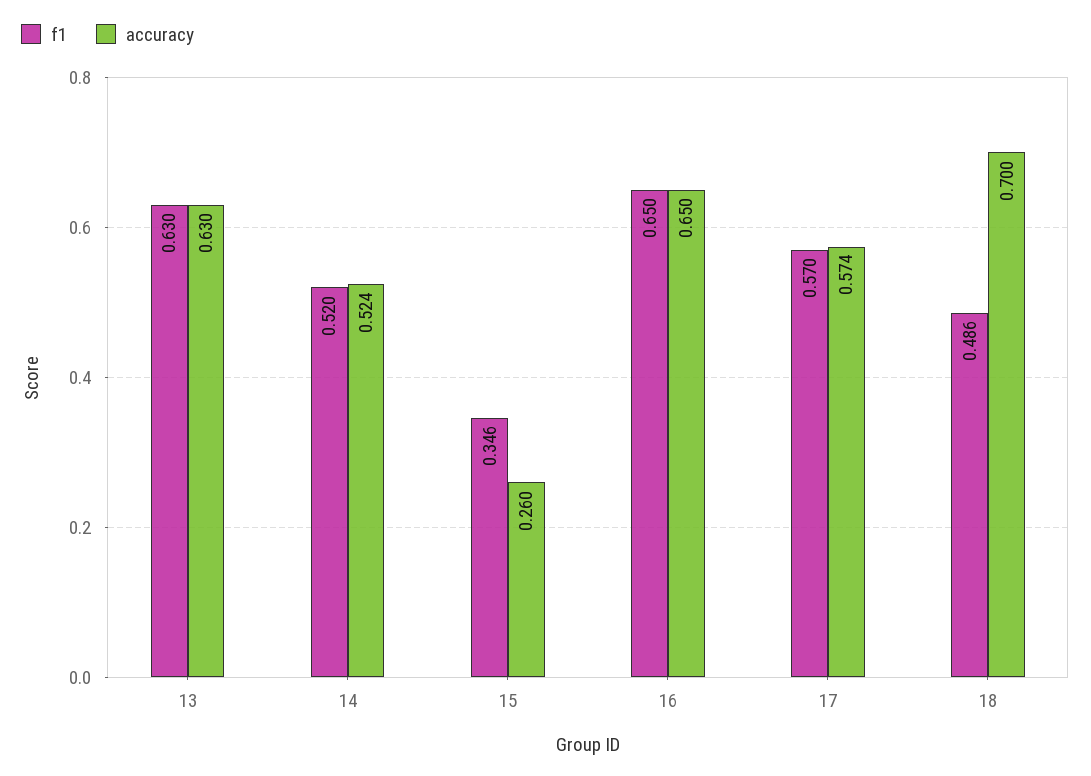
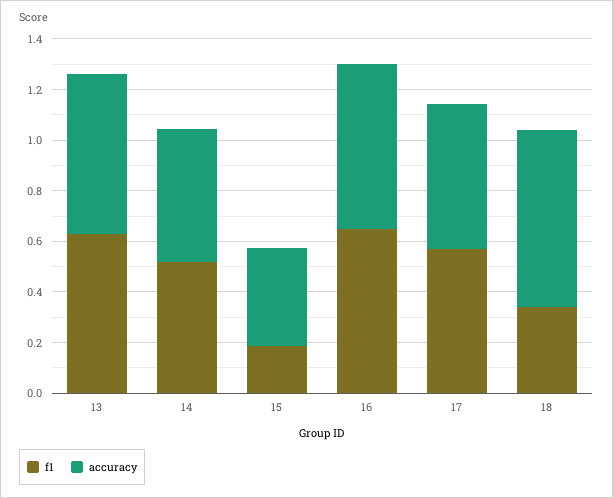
f1, 15: 0.346 -> 0.2
accuracy, 15: 0.26 -> 0.4
f1, 18: 0.486 -> 0.35

